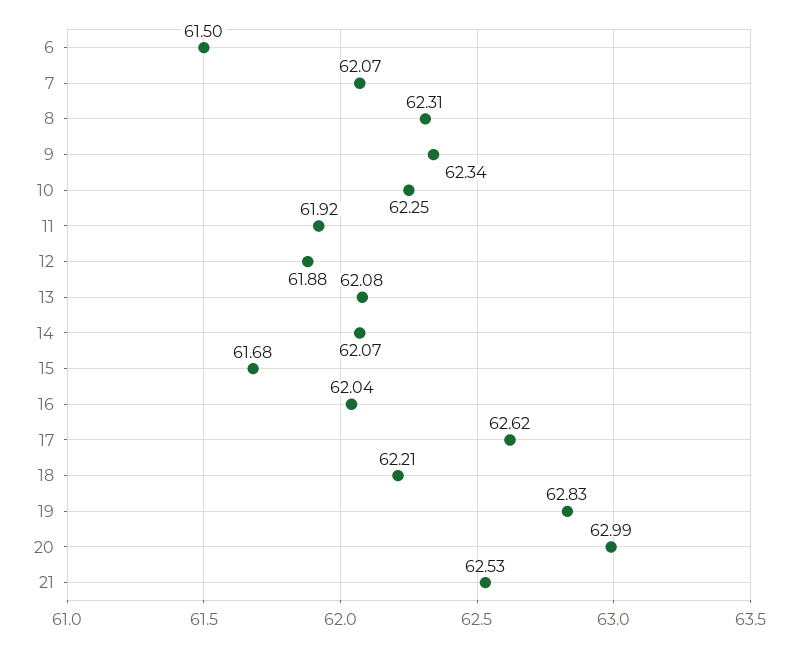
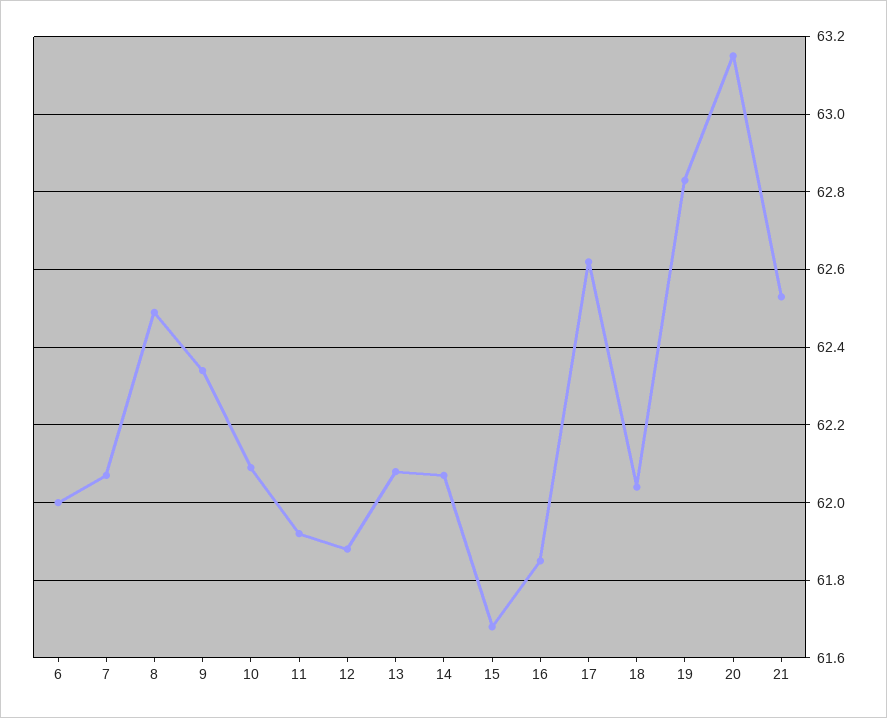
6: 61.5 -> 62
8: 62.31 -> 62.5
10: 62.25 -> 62.1
16: 62.04 -> 61.85
18: 62.21 -> 62.05
20: 62.99 -> 63.15

